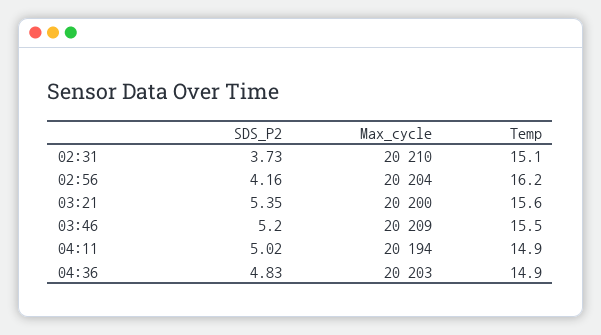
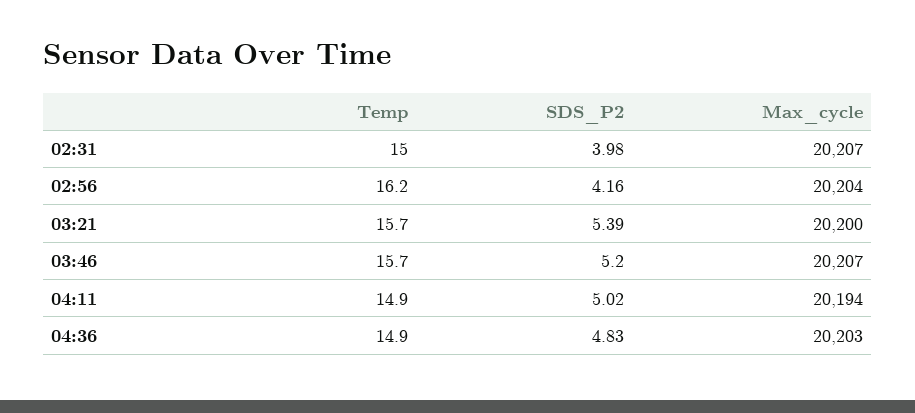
SDS_P2, 02:31: 3.73 -> 3.98
Max_cycle, 02:31: 20210 -> 20207
Temp, 02:31: 15.1 -> 15
SDS_P2, 03:21: 5.35 -> 5.39
Temp, 03:21: 15.6 -> 15.7
Max_cycle, 03:46: 20209 -> 20207
Temp, 03:46: 15.5 -> 15.7

